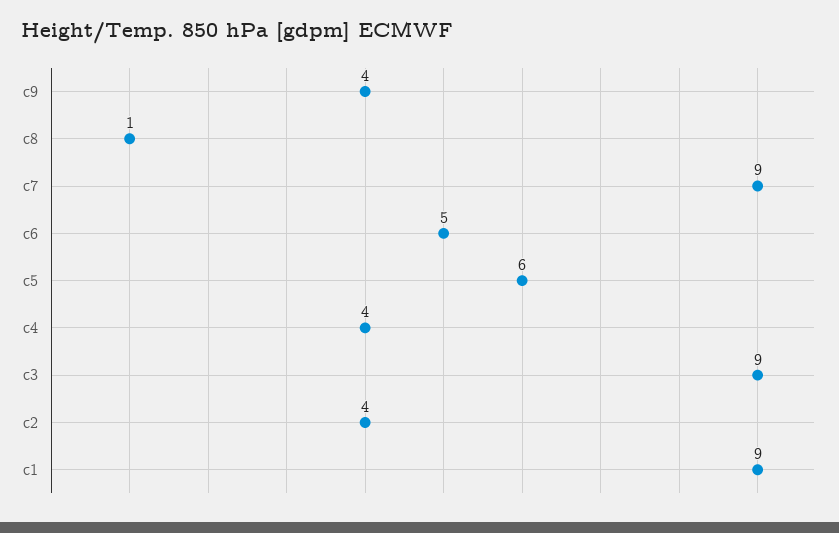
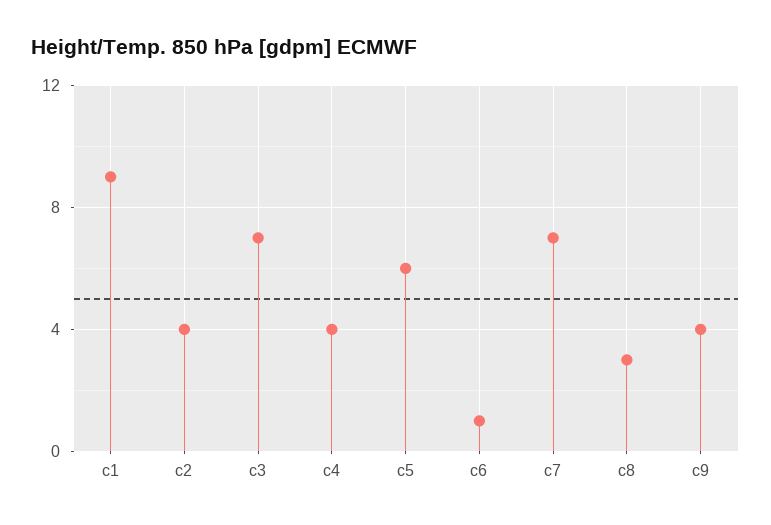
c8: 1 -> 3
c7: 9 -> 7
c6: 5 -> 1
c3: 9 -> 7

